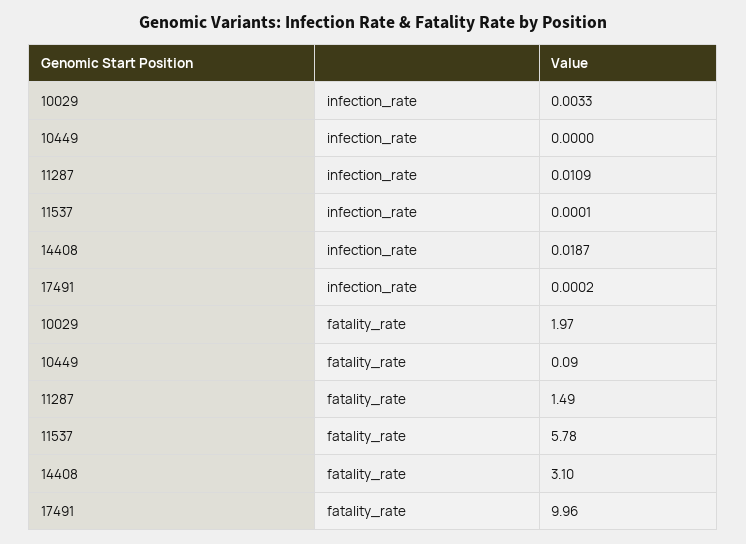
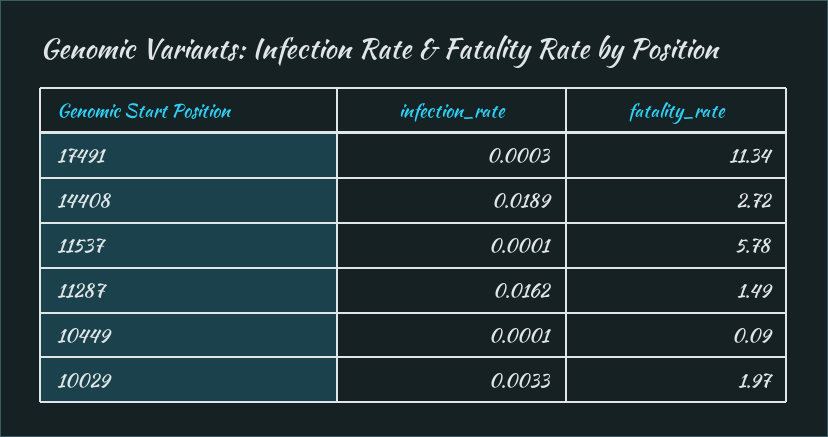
10449, infection_rate: 0 -> 0.0001
11287, infection_rate: 0.0109 -> 0.0162
14408, infection_rate: 0.0187 -> 0.0189
17491, infection_rate: 0.0002 -> 0.0003
14408, fatality_rate: 3.1 -> 2.72
17491, fatality_rate: 9.96 -> 11.34

